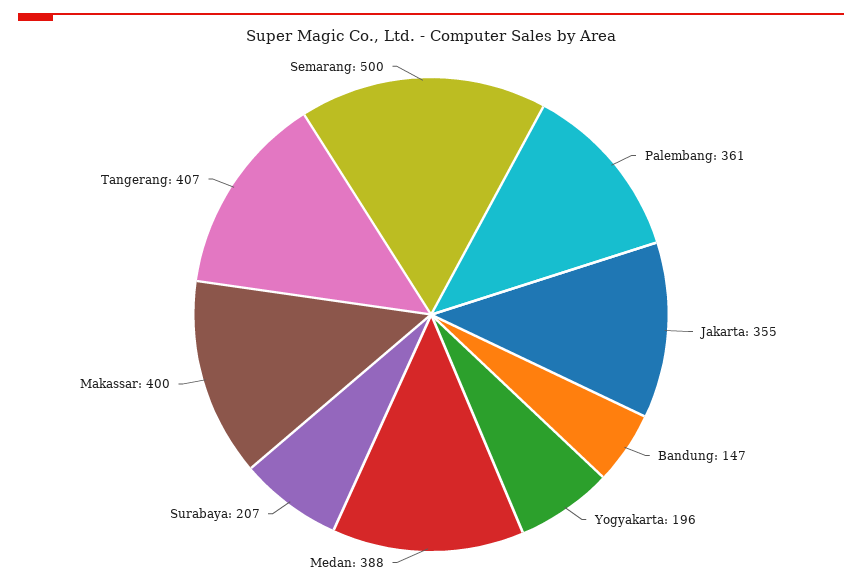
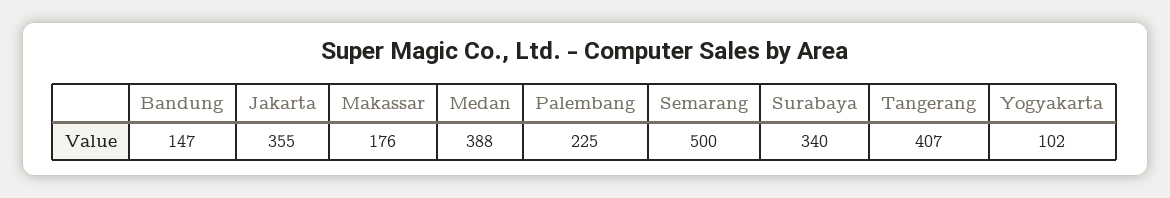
Palembang: 361 -> 225
Yogyakarta: 196 -> 102
Surabaya: 207 -> 340
Makassar: 400 -> 176

